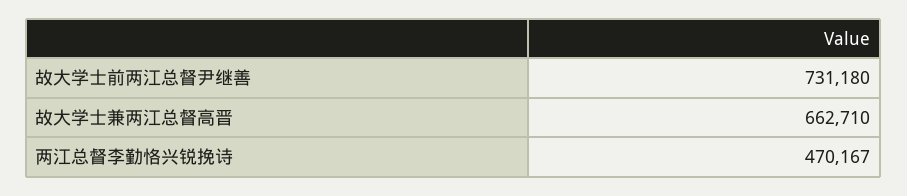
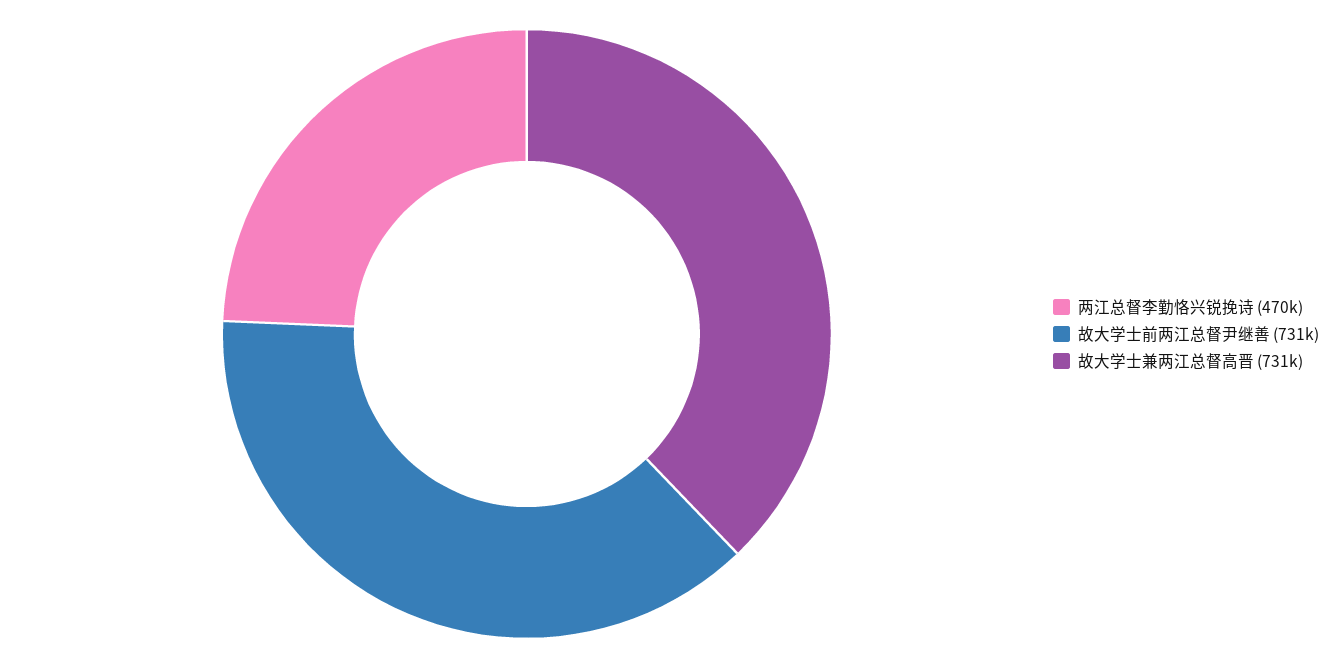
故大学士兼两江总督高晋: 662710 -> 731000

